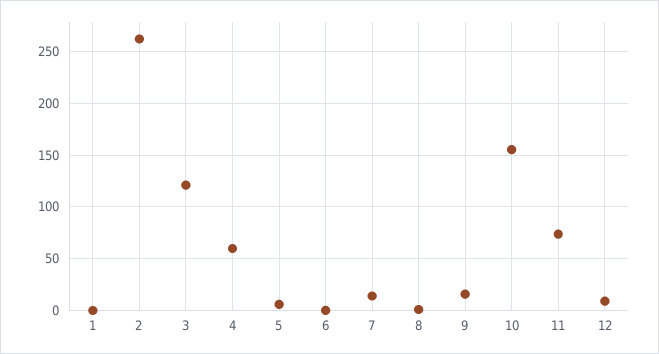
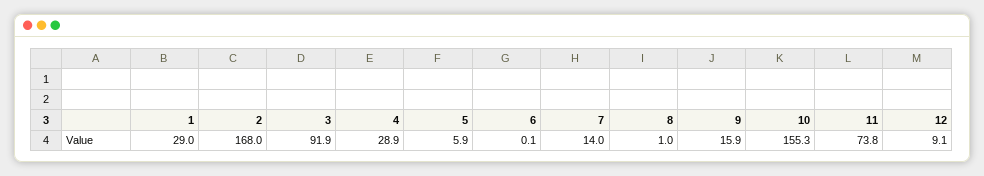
1: 0 -> 29
2: 260 -> 168
3: 120 -> 91.9
4: 60 -> 28.9

